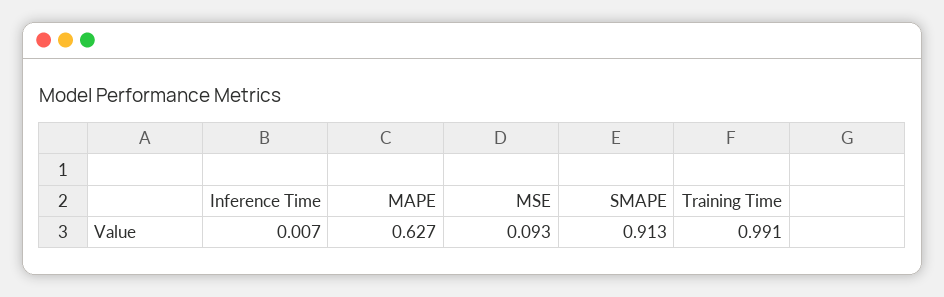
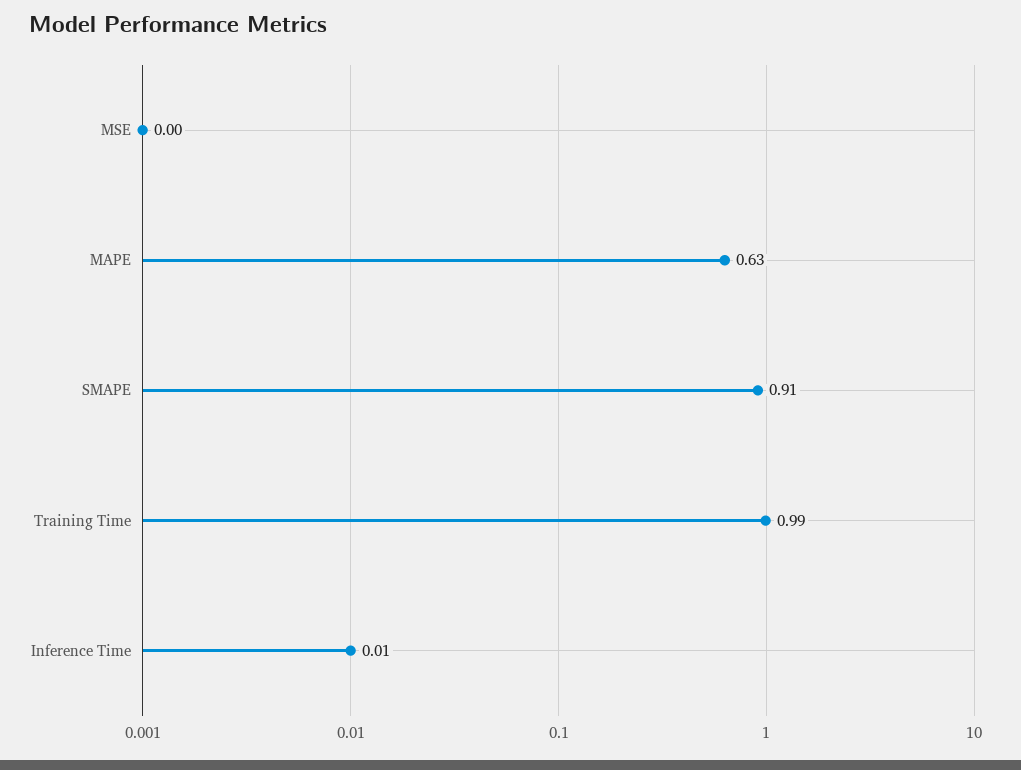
MSE: 0.093 -> 0

